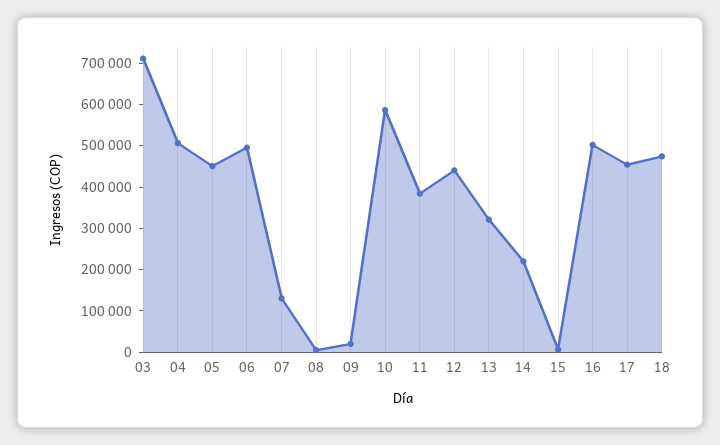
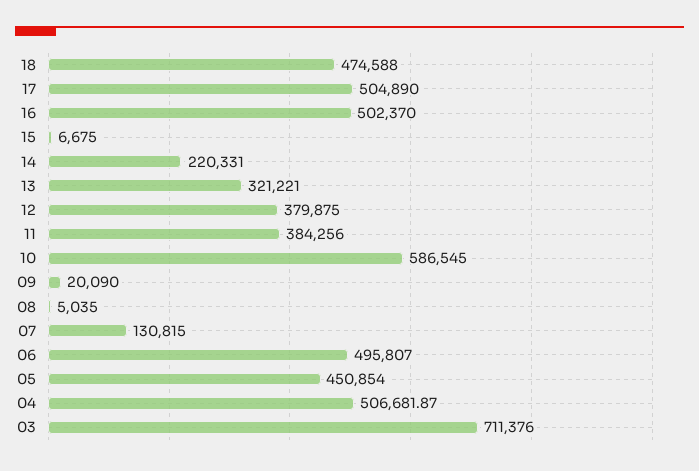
12: 440000 -> 379875
17: 460000 -> 504890

